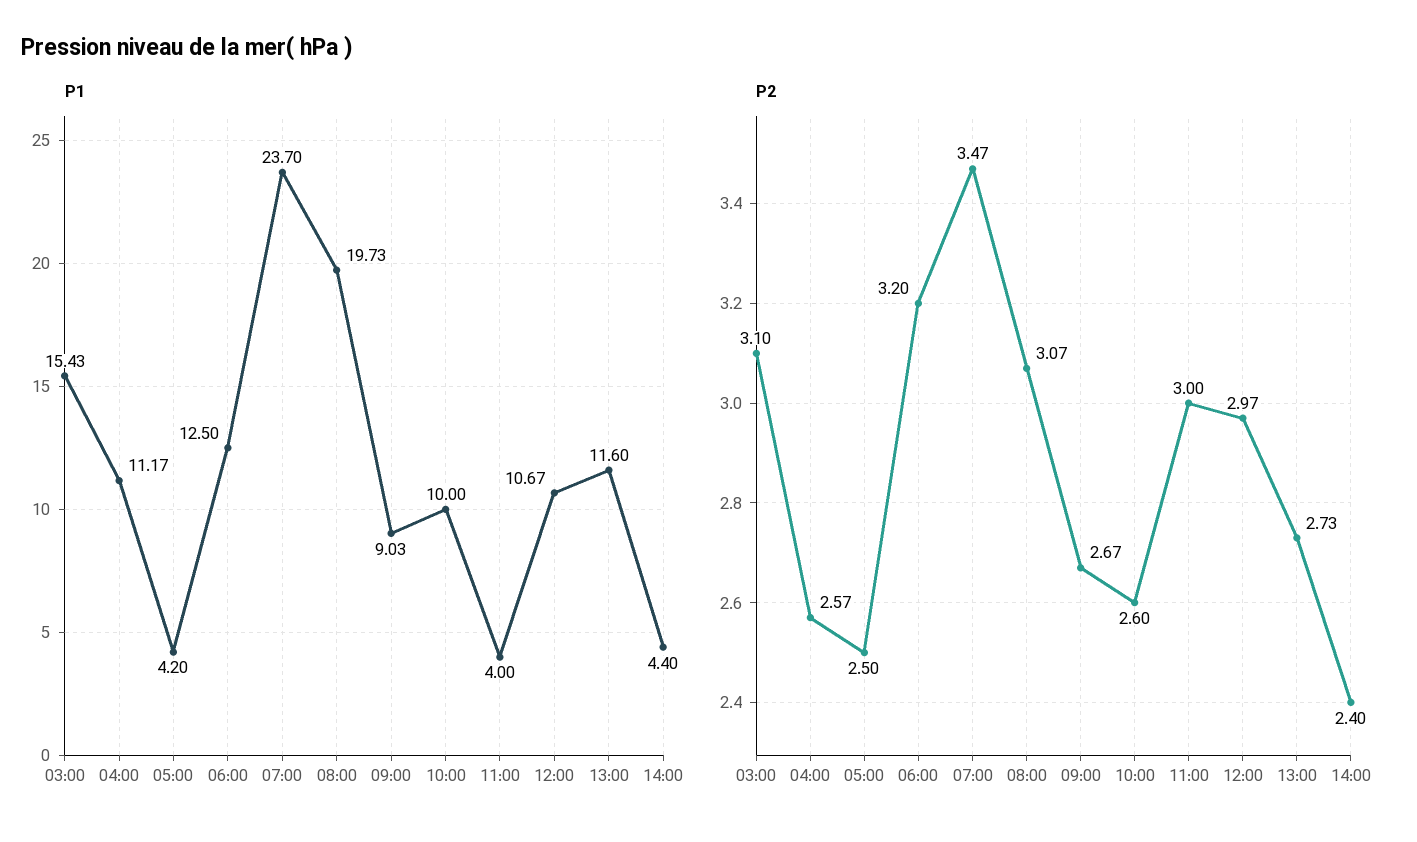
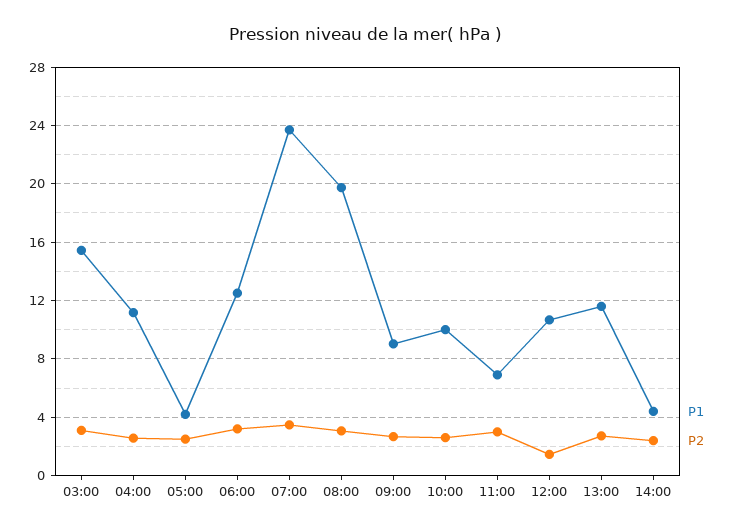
P1, 11:00: 4 -> 7
P2, 12:00: 2.97 -> 1.5

